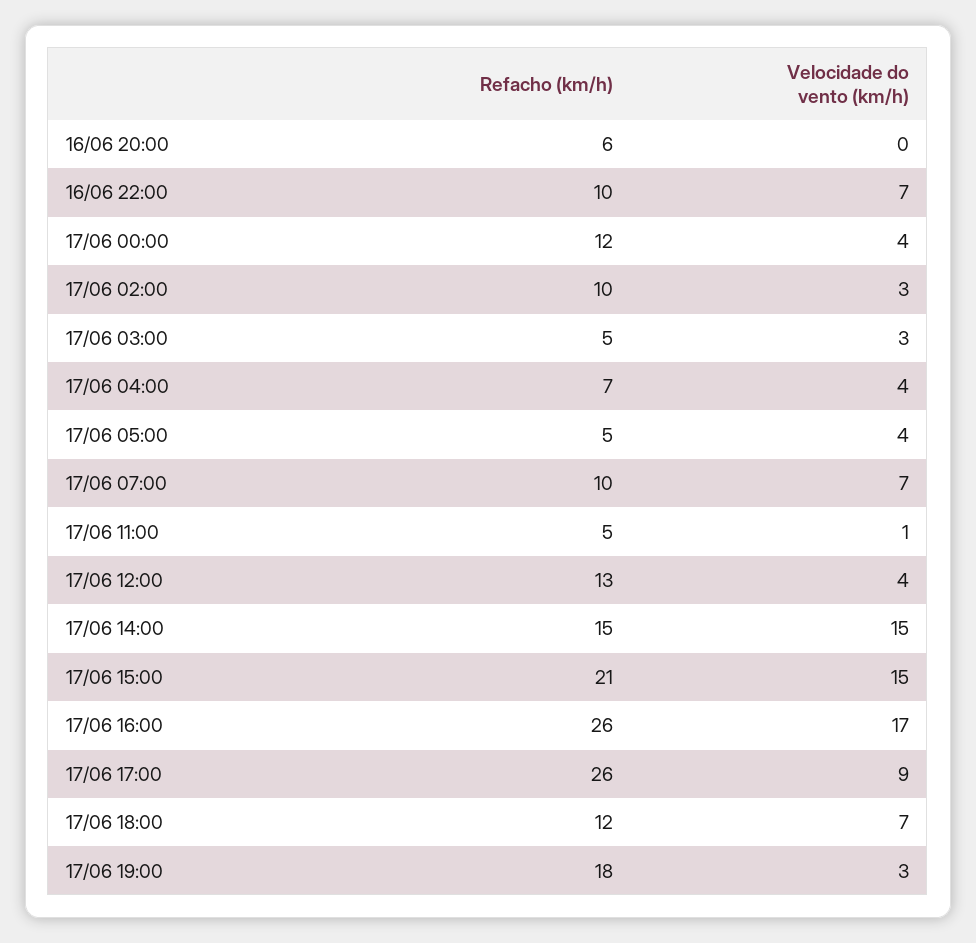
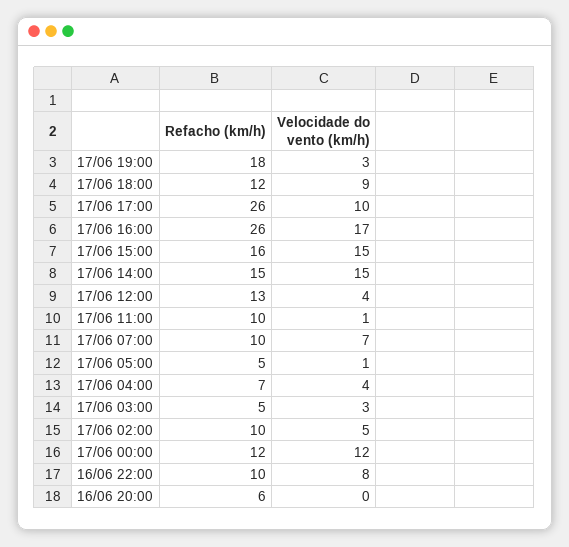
Velocidade do vento (km/h), 16/06 22:00: 7 -> 8
Velocidade do vento (km/h), 17/06 00:00: 4 -> 12
Velocidade do vento (km/h), 17/06 02:00: 3 -> 5
Velocidade do vento (km/h), 17/06 05:00: 4 -> 1
Refacho (km/h), 17/06 11:00: 5 -> 10
Refacho (km/h), 17/06 15:00: 21 -> 16
Velocidade do vento (km/h), 17/06 17:00: 9 -> 10
Velocidade do vento (km/h), 17/06 18:00: 7 -> 9

